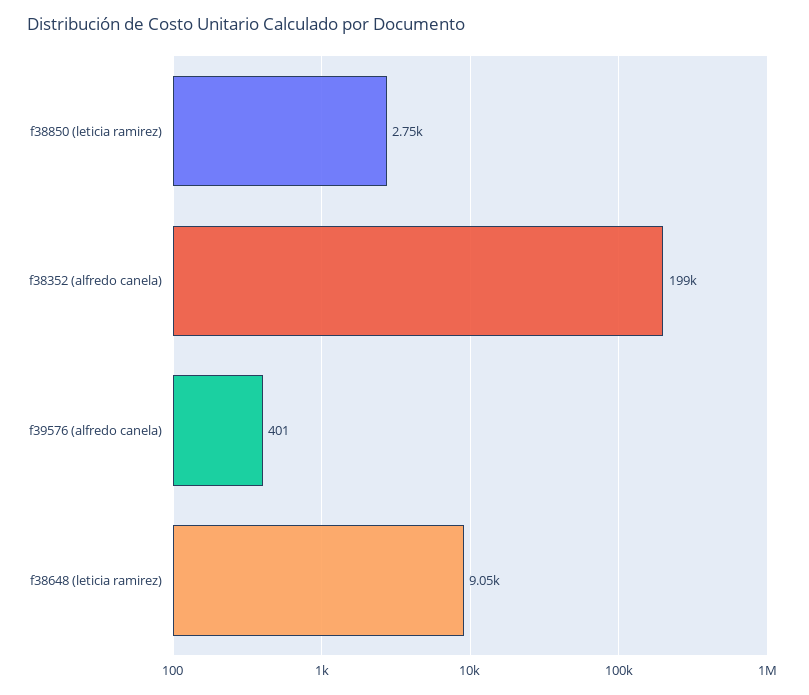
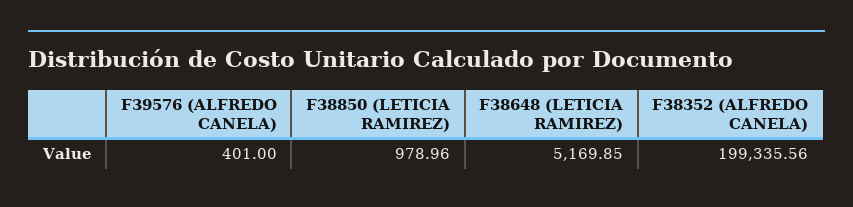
f38850 (leticia ramirez): 2750 -> 978.96
f38648 (leticia ramirez): 9050 -> 5169.85

